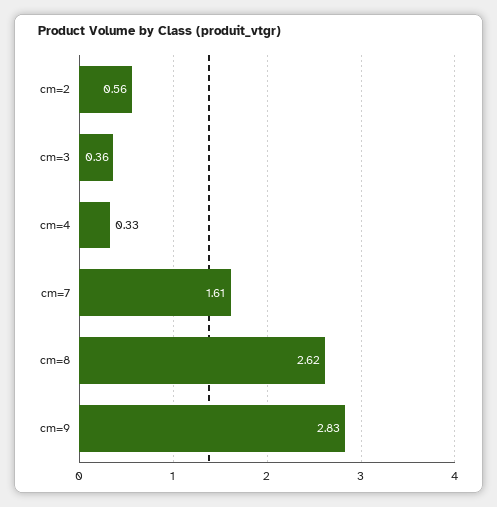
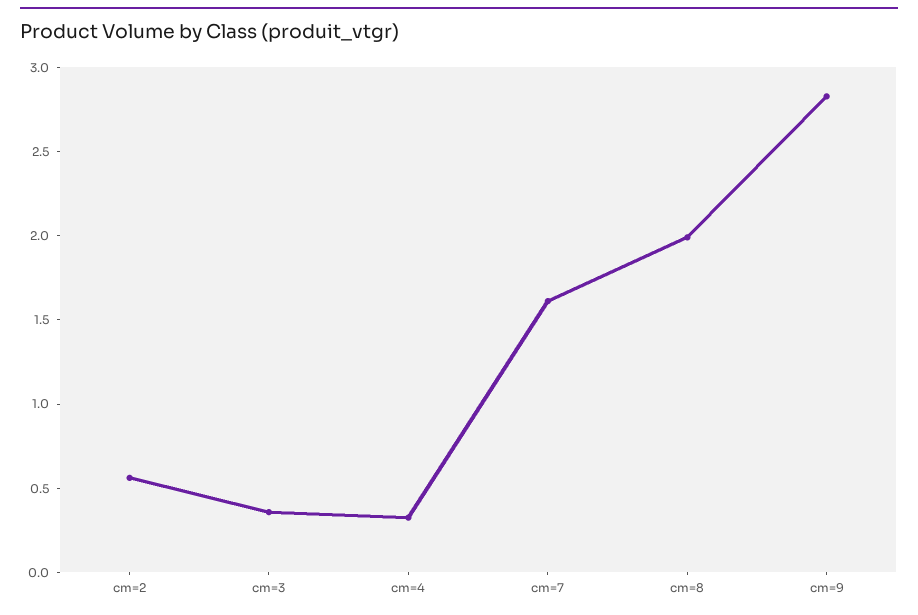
cm=8: 2.62 -> 2

